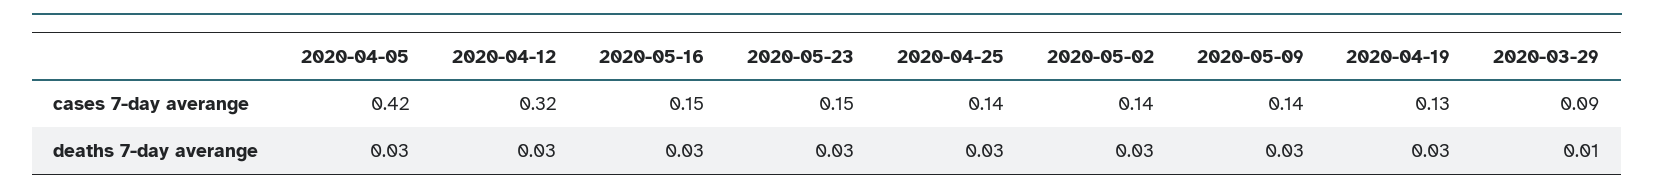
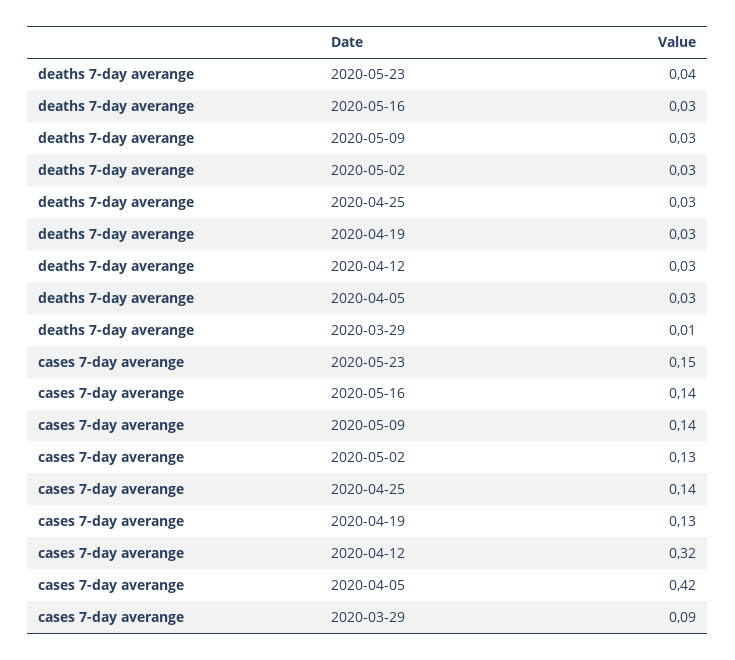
2020-05-16, cases 7-day averange: 0.15 -> 0.14
2020-05-02, cases 7-day averange: 0.14 -> 0.13
2020-05-23, deaths 7-day averange: 0.03 -> 0.04

